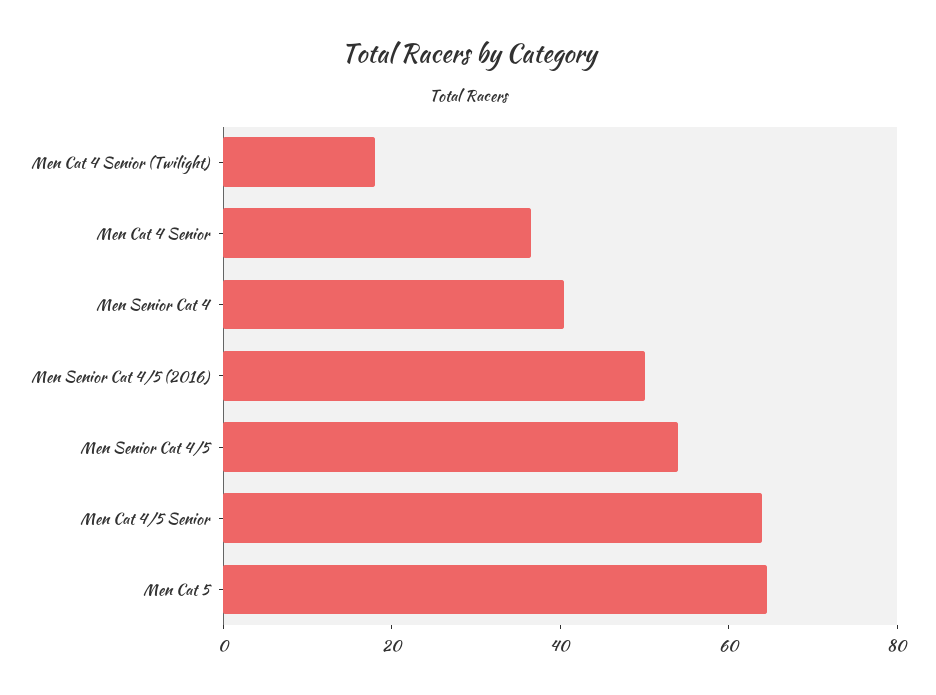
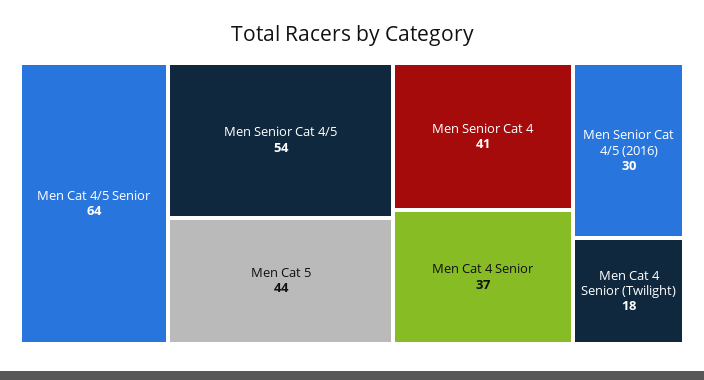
Men Senior Cat 4/5 (2016): 50 -> 30
Men Cat 5: 65 -> 44

